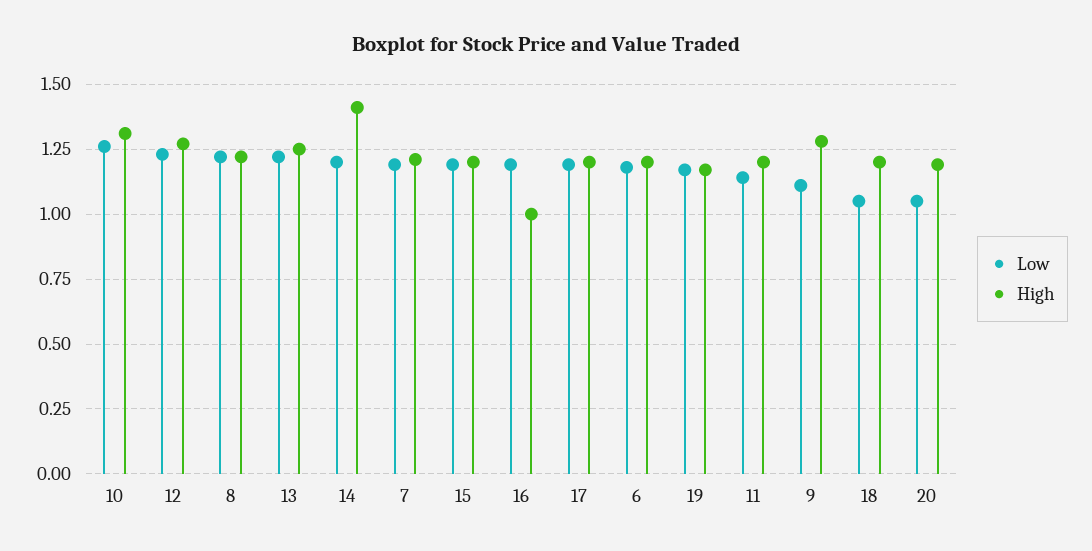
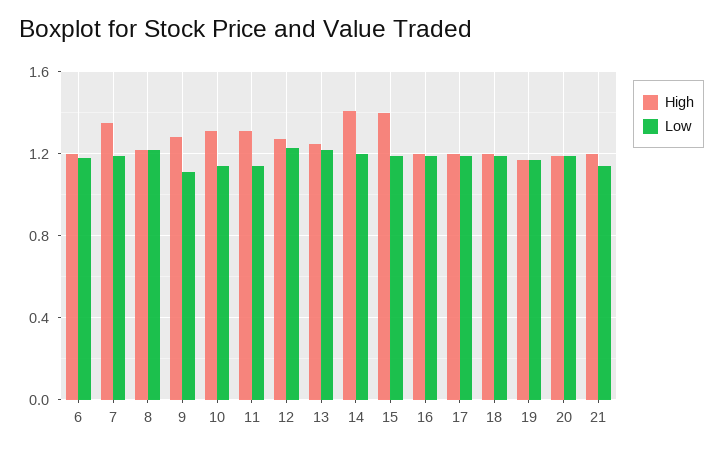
Low, 10: 1.25 -> 1.15
High, 7: 1.2 -> 1.35
High, 15: 1.2 -> 1.4
High, 16: 1 -> 1.2
High, 11: 1.2 -> 1.3
Low, 18: 1.05 -> 1.2
Low, 20: 1.05 -> 1.2
High, 21: none -> 1.2
Low, 21: none -> 1.15

